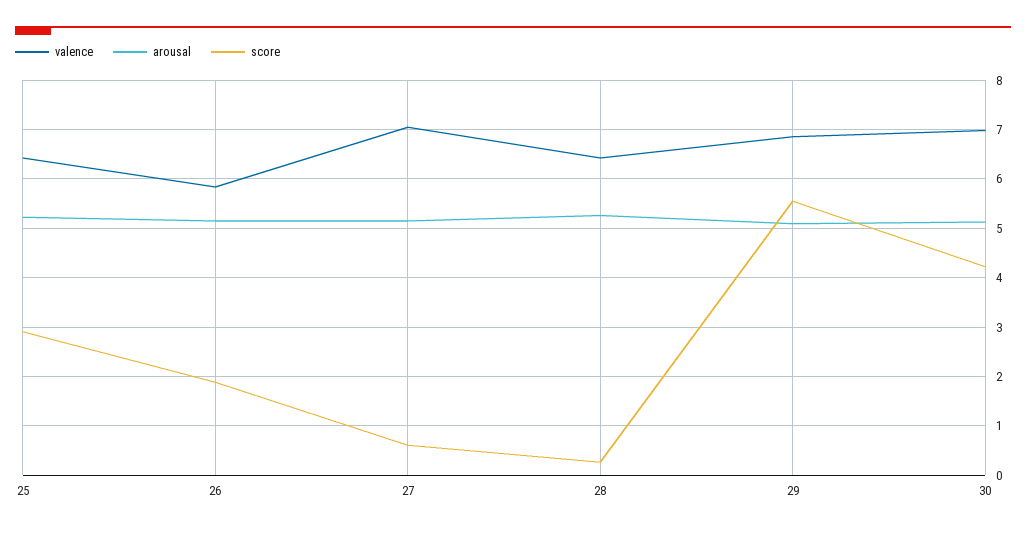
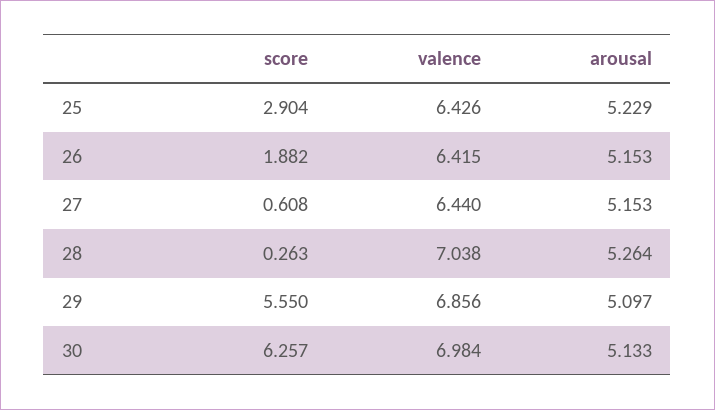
valence, 26: 5.8 -> 6.415
valence, 27: 7 -> 6.44
valence, 28: 6.4 -> 7.038
score, 30: 4.2 -> 6.257

